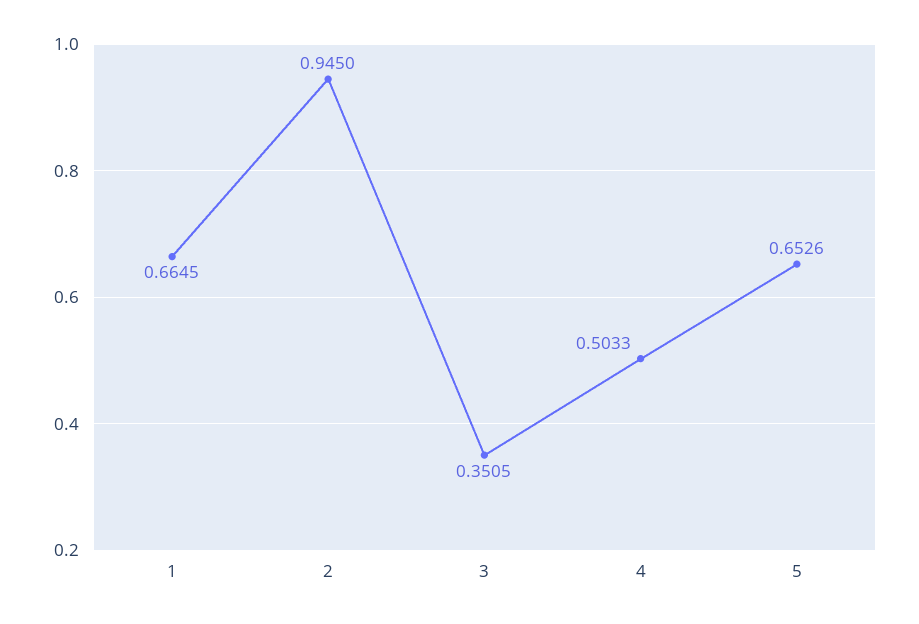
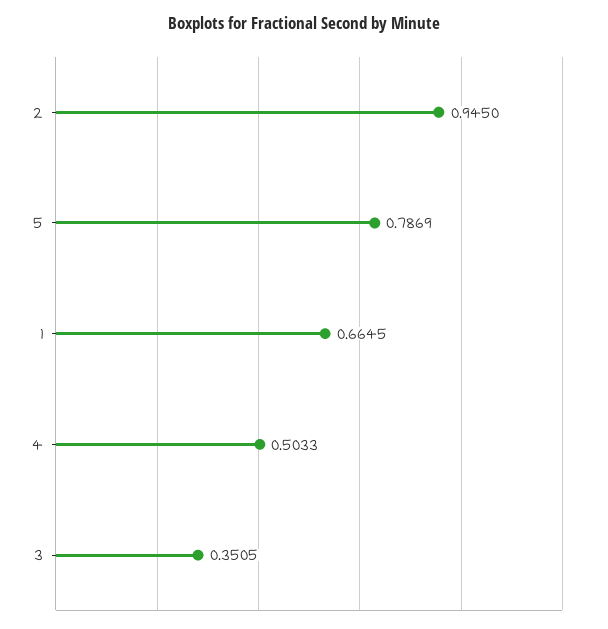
5: 0.6526 -> 0.7869

